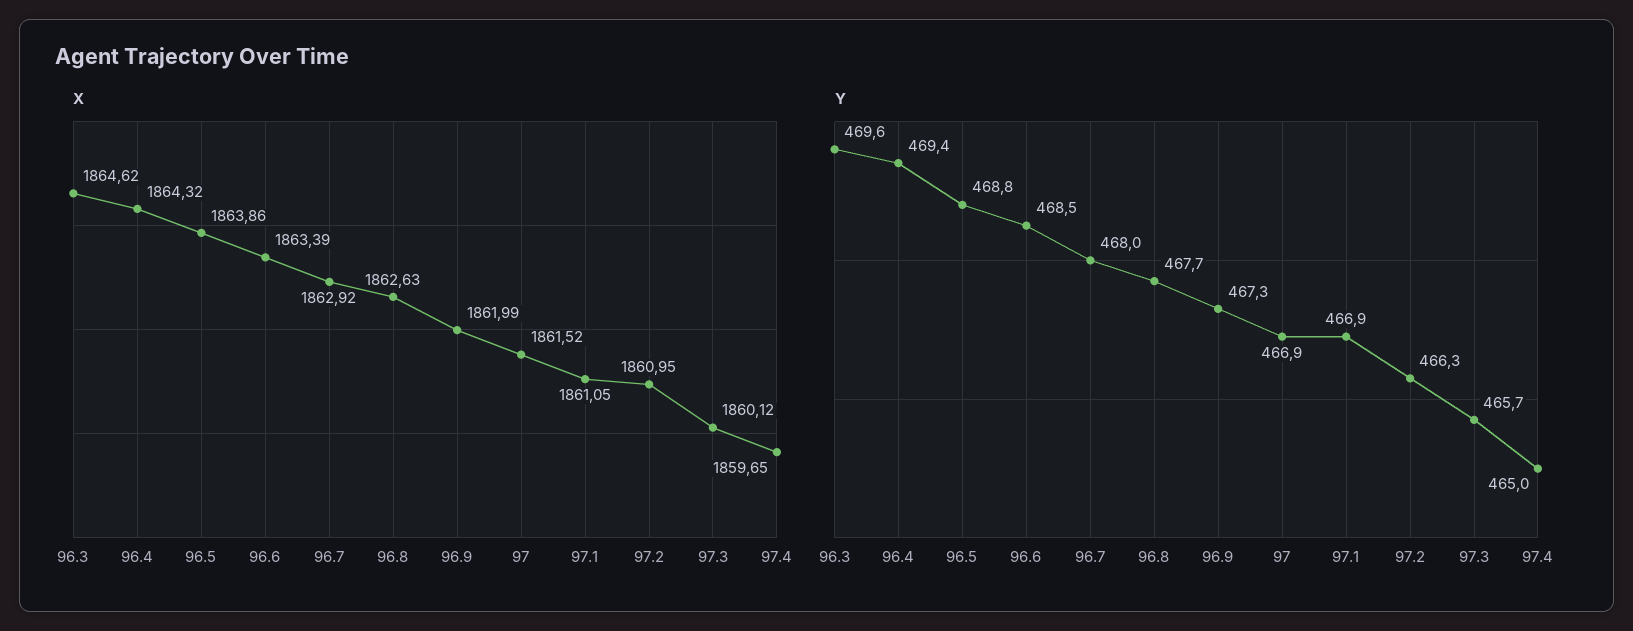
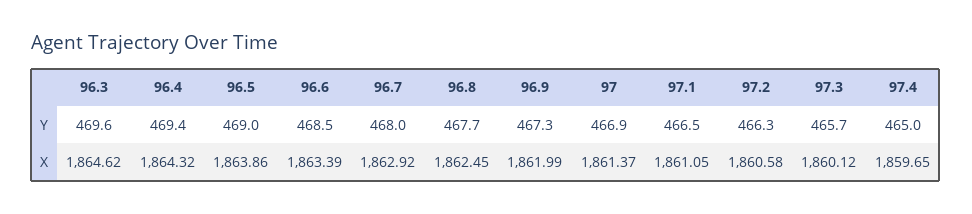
X, 96.8: 1862.63 -> 1862.45
X, 97: 1861.52 -> 1861.37
X, 97.2: 1860.95 -> 1860.58
Y, 96.5: 468.8 -> 469
Y, 97.1: 466.9 -> 466.5

